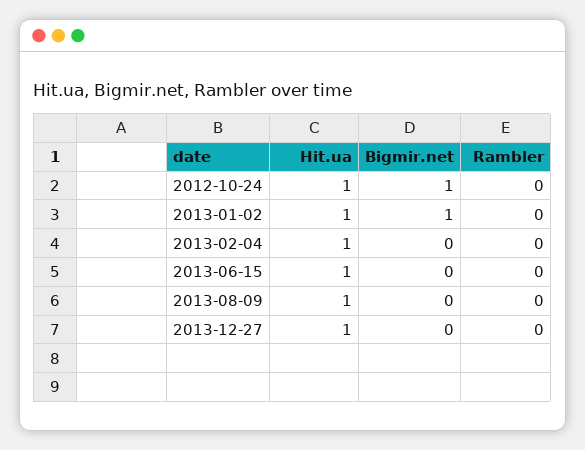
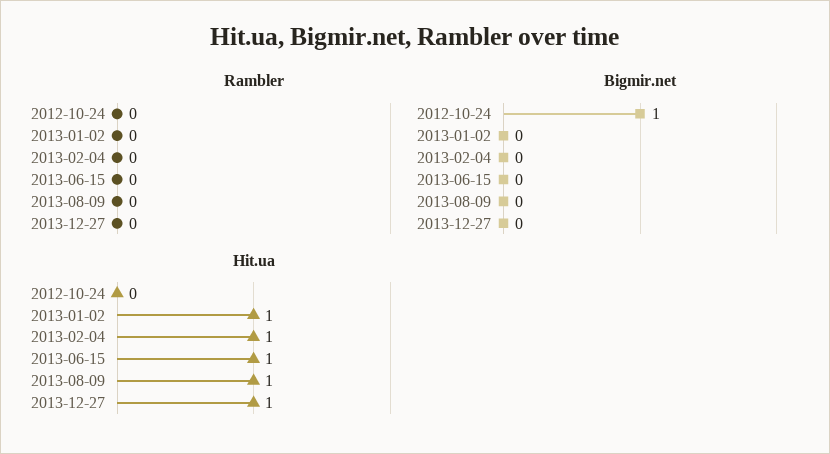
Hit.ua, 2012-10-24: 1 -> 0
Bigmir.net, 2013-01-02: 1 -> 0

